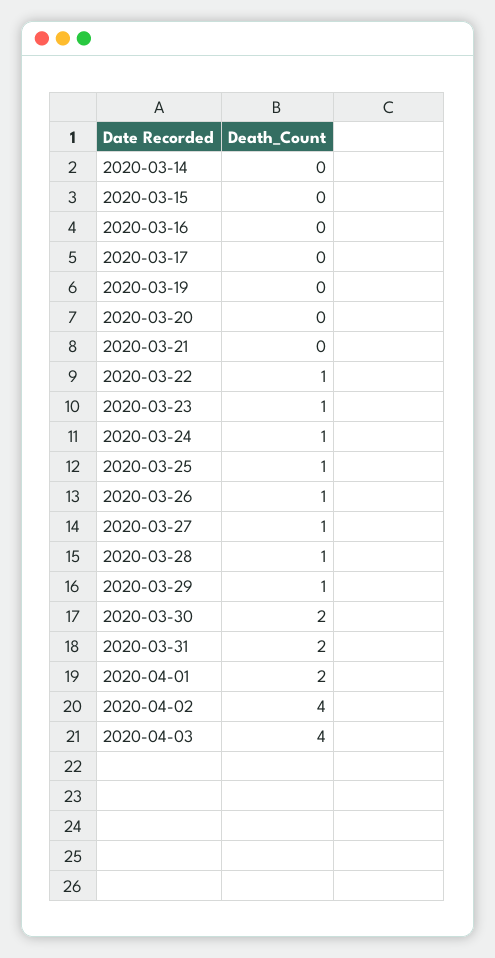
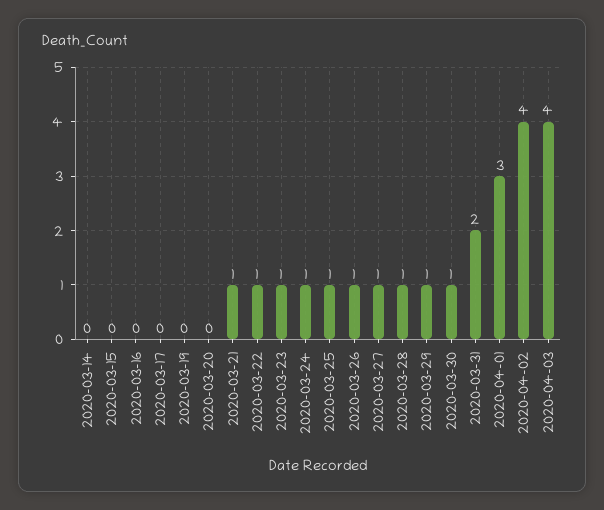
2020-03-21: 0 -> 1
2020-03-30: 2 -> 1
2020-04-01: 2 -> 3

